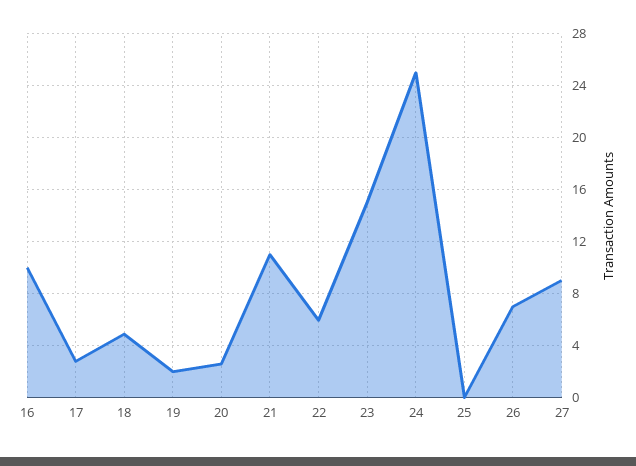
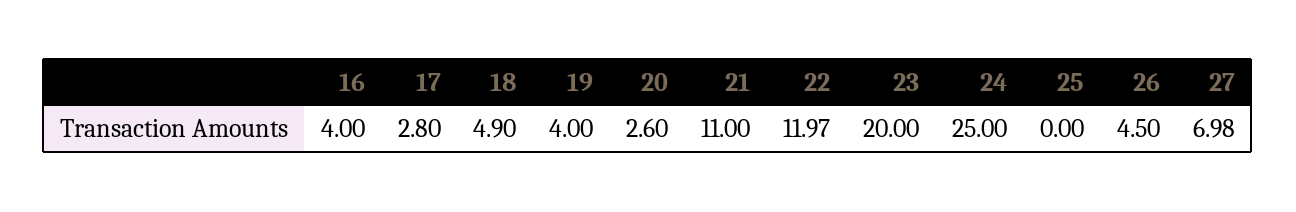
16: 10 -> 4
19: 2 -> 4
22: 6 -> 11.97
23: 15 -> 20
26: 7 -> 4.5
27: 9 -> 6.98

